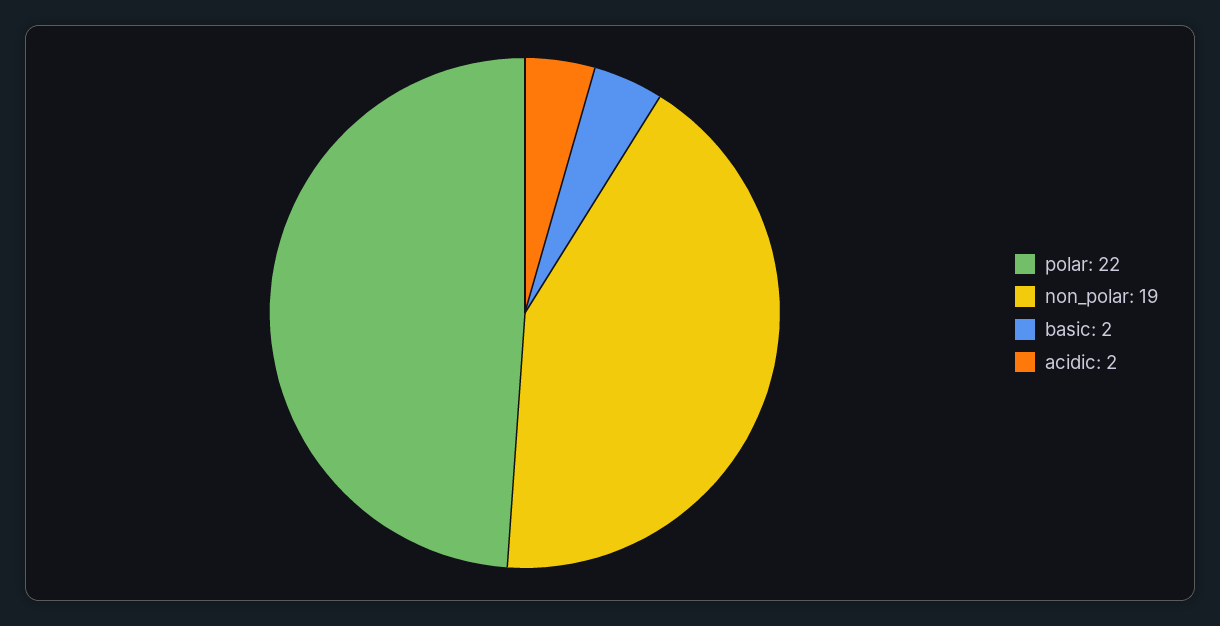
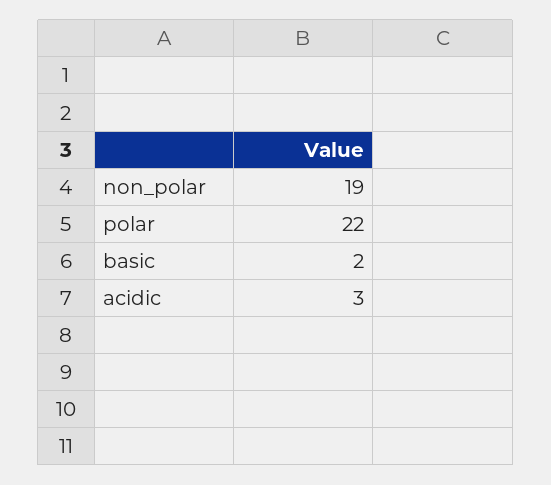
acidic: 2 -> 3

